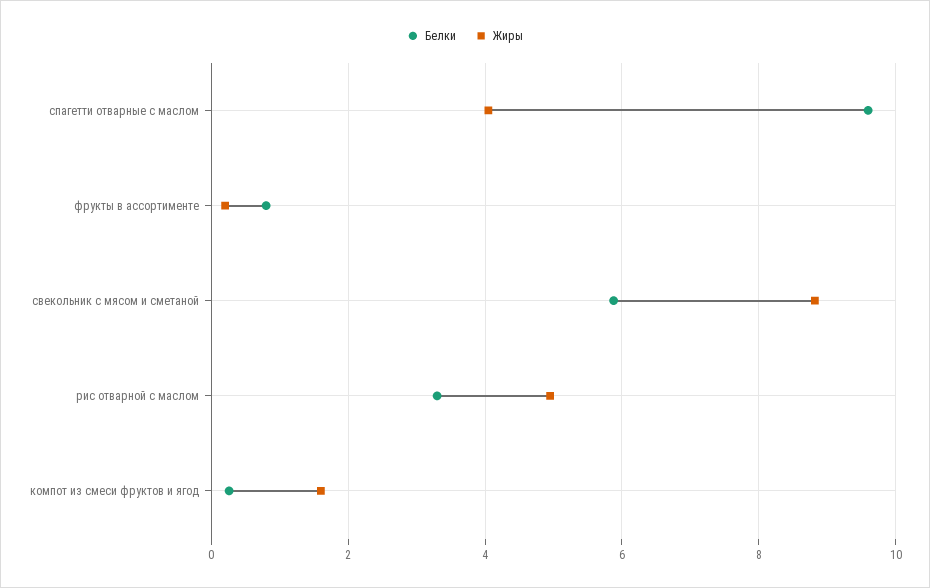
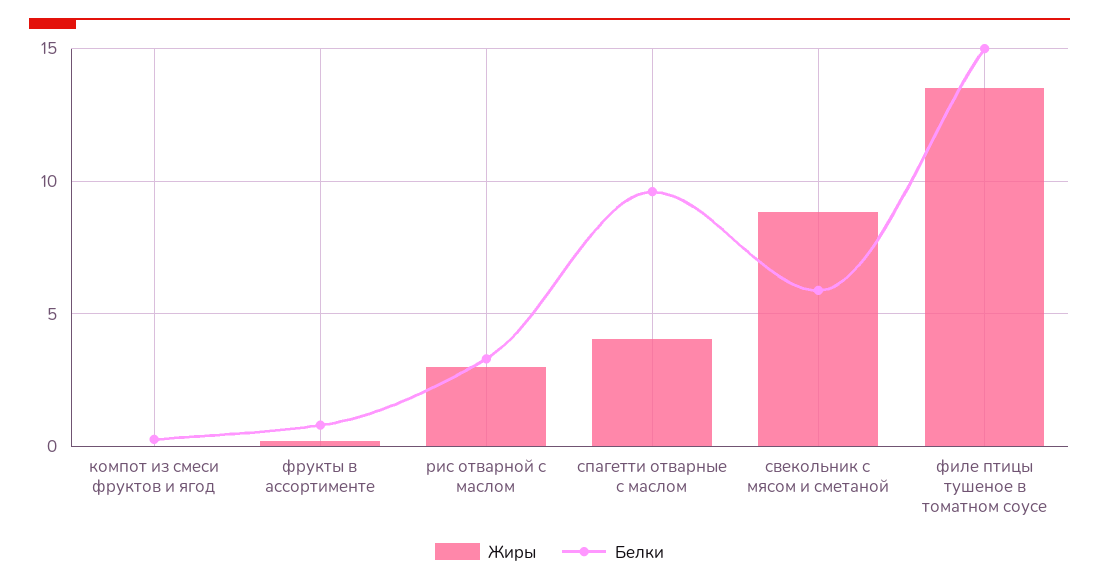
Жиры, рис отварной с маслом: 5 -> 3
Жиры, компот из смеси фруктов и ягод: 1.6 -> 0
Жиры, филе птицы тушеное в томатном соусе: none -> 13.5
Белки, филе птицы тушеное в томатном соусе: none -> 15

